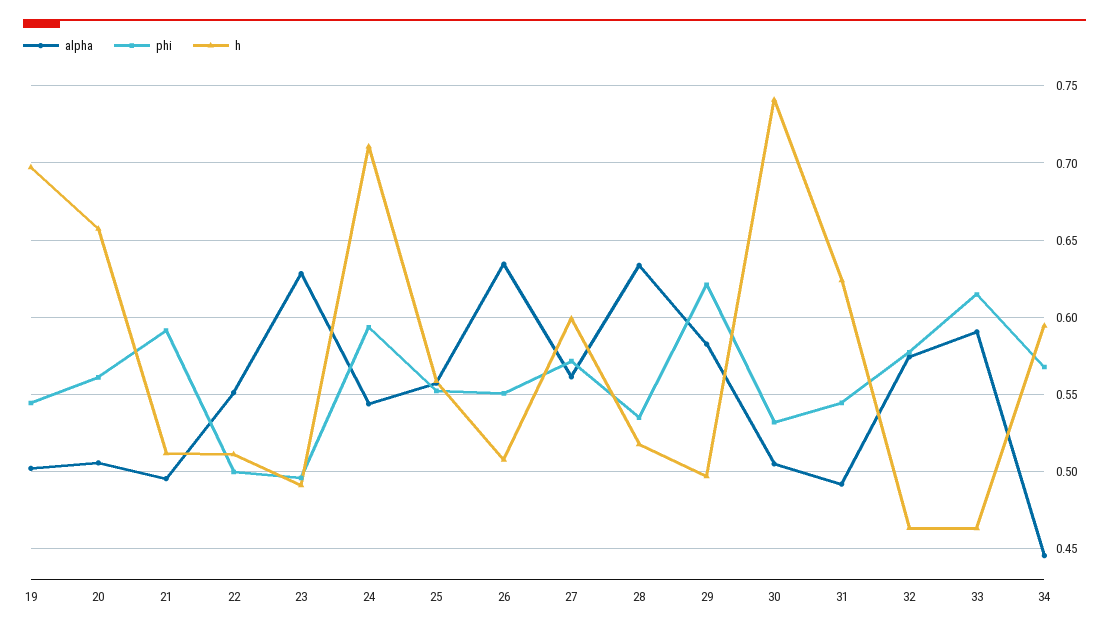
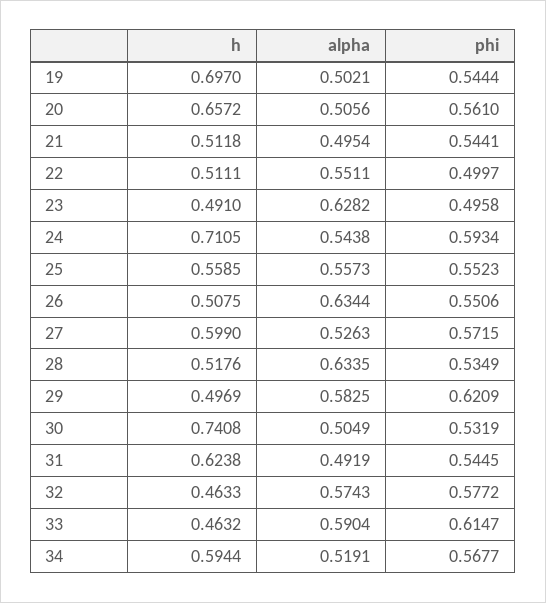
phi, 21: 0.59 -> 0.5441
alpha, 27: 0.56 -> 0.5263
alpha, 34: 0.445 -> 0.5191

